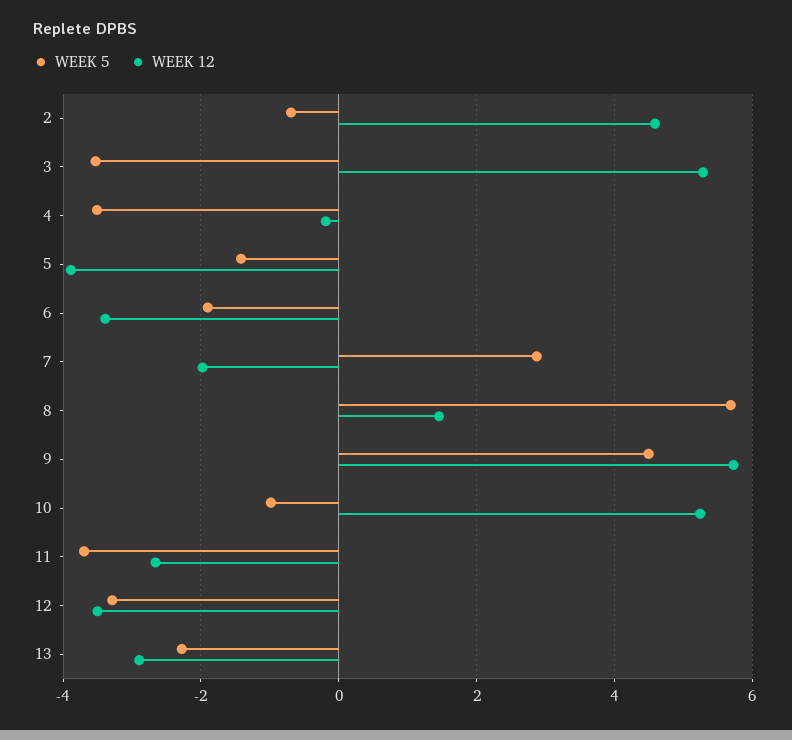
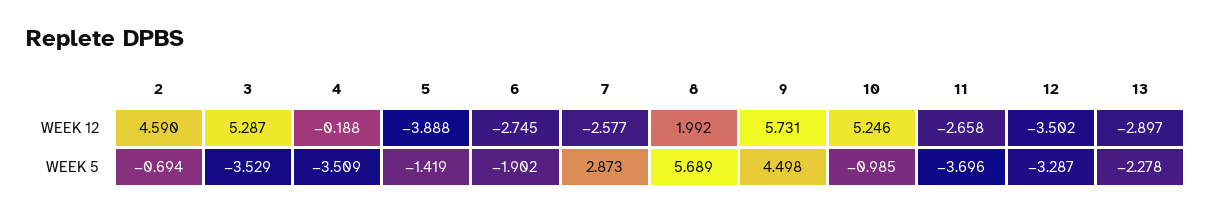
WEEK 12, 6: -3.4 -> -2.745
WEEK 12, 7: -2 -> -2.577
WEEK 12, 8: 1.4 -> 1.992

